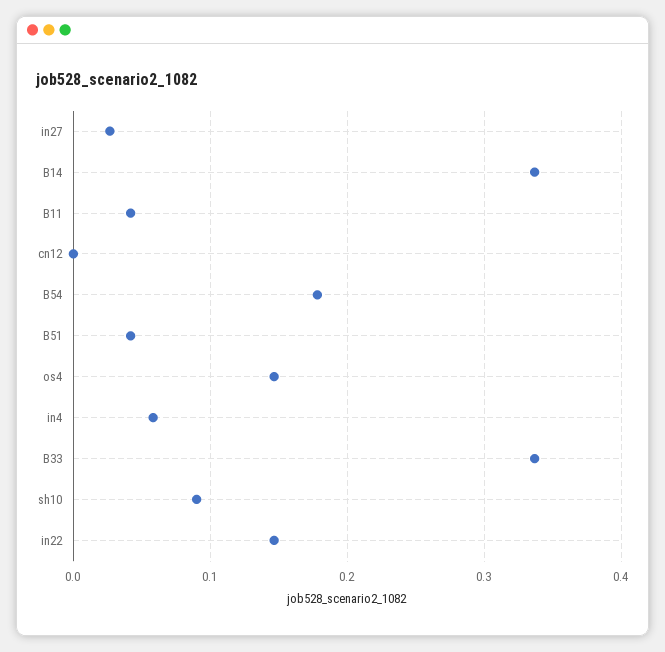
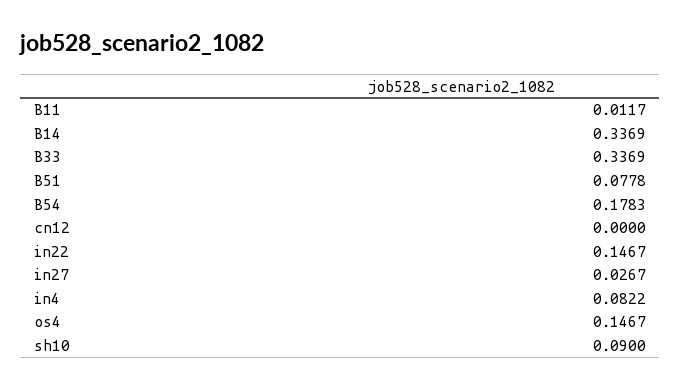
B11: 0.04 -> 0.0117
B51: 0.04 -> 0.0778
in4: 0.06 -> 0.0822

